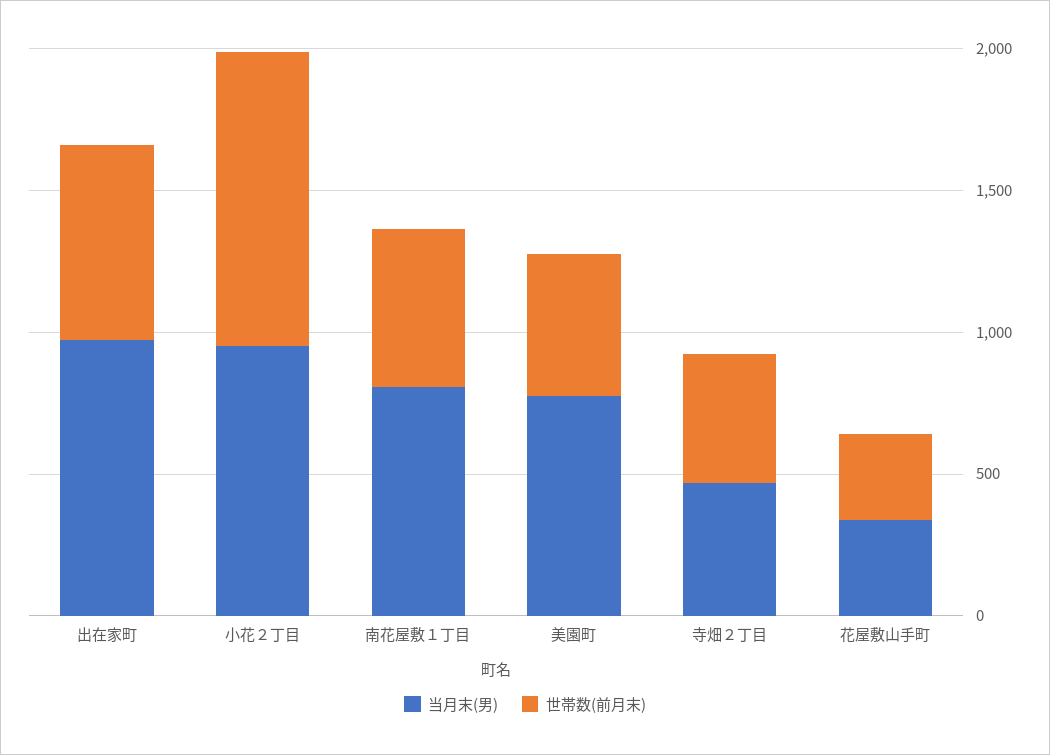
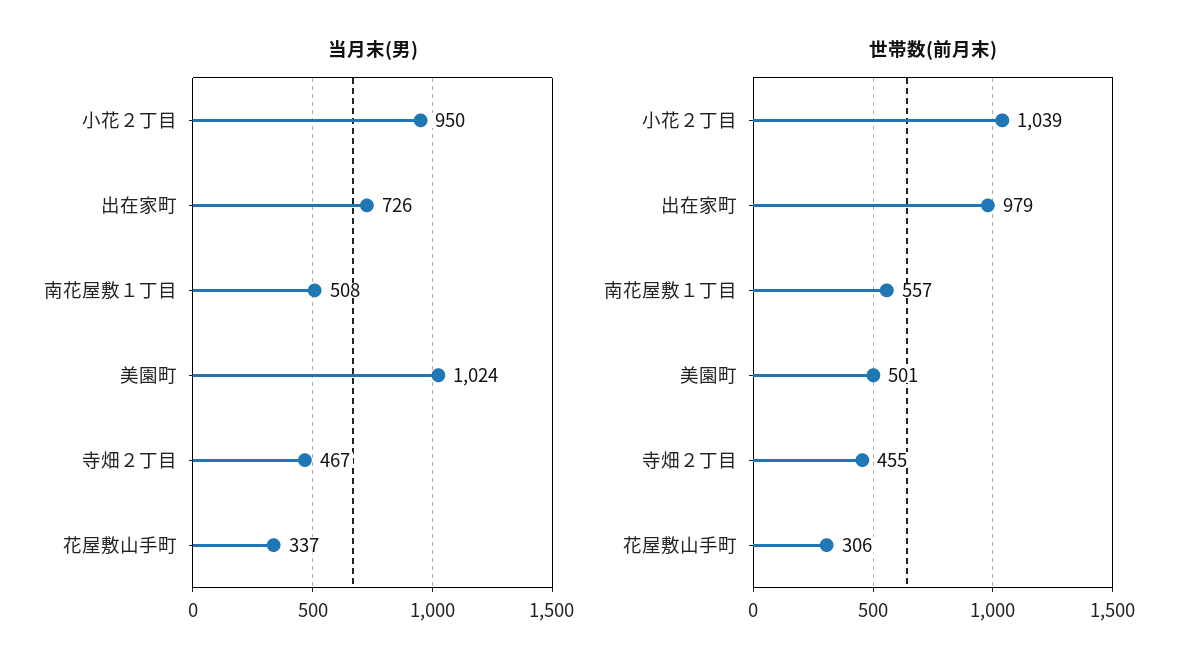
当月末(男), 出在家町: 1000 -> 726
世帯数(前月末), 出在家町: 700 -> 979
当月末(男), 南花屋敷１丁目: 800 -> 508
当月末(男), 美園町: 800 -> 1024

